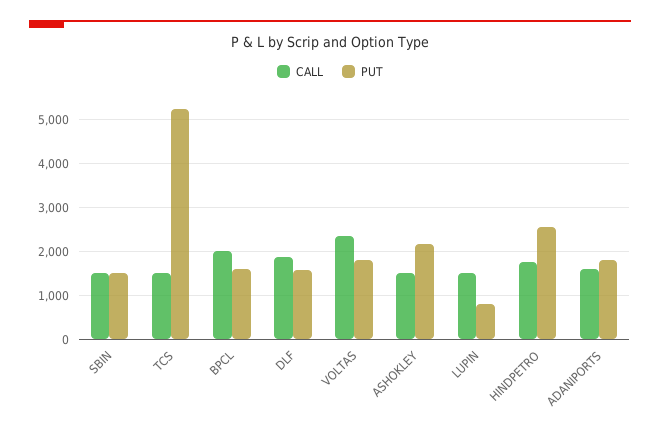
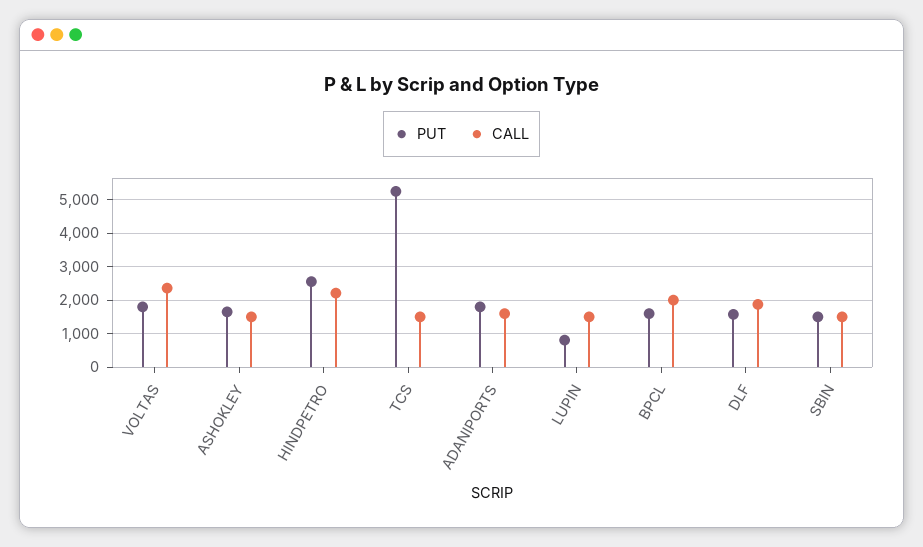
PUT, ASHOKLEY: 2200 -> 1600
CALL, HINDPETRO: 1800 -> 2200

